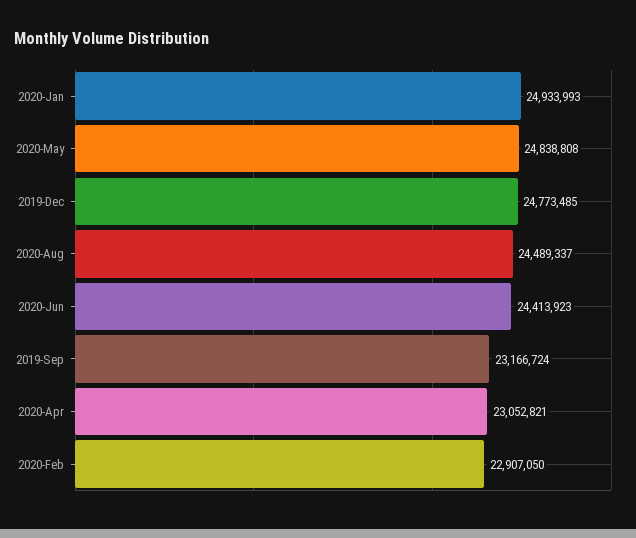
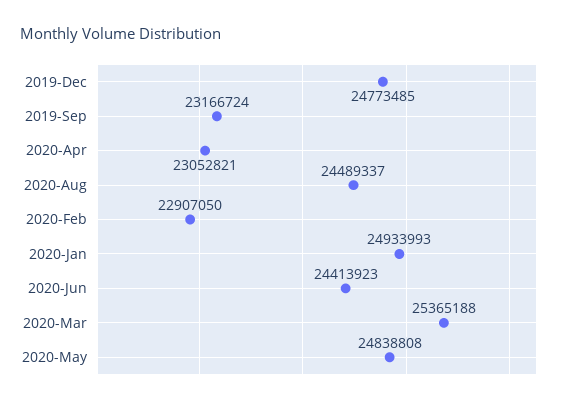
2020-Mar: none -> 25365188

